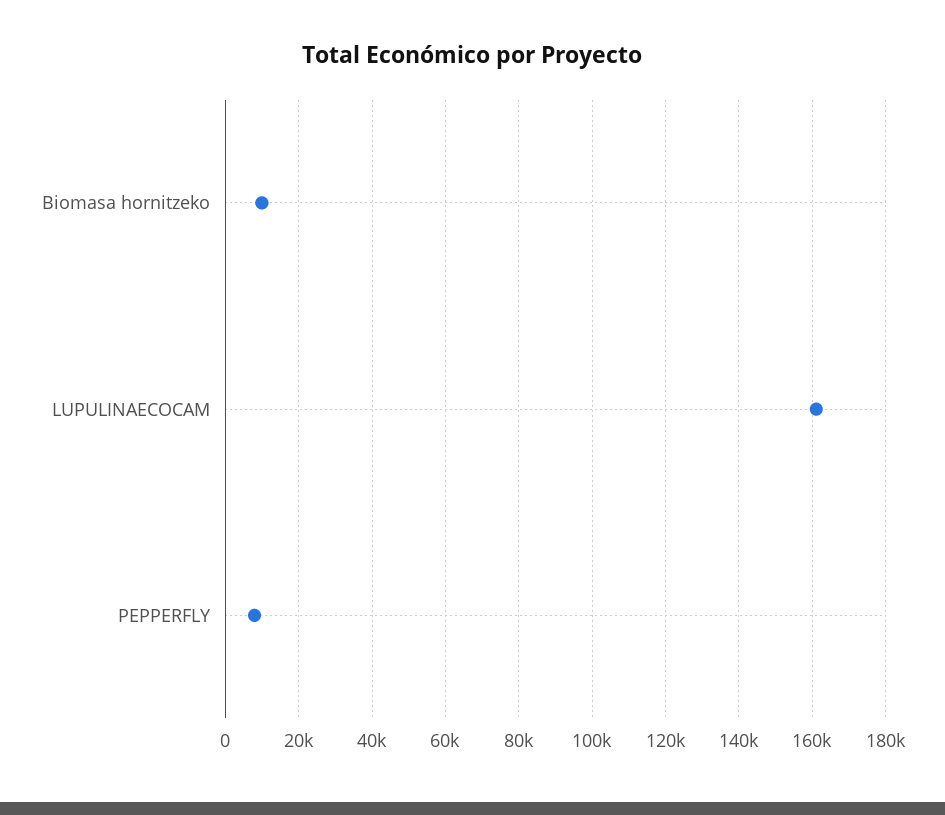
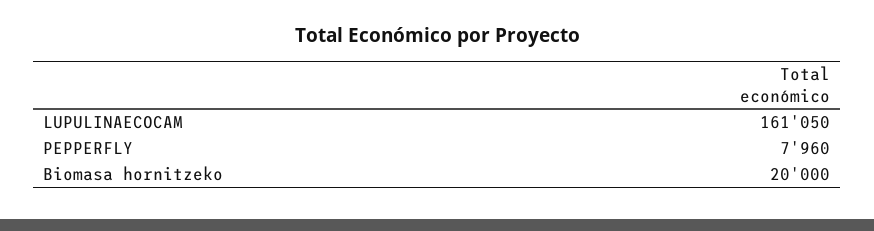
Biomasa hornitzeko: 10000 -> 20000

